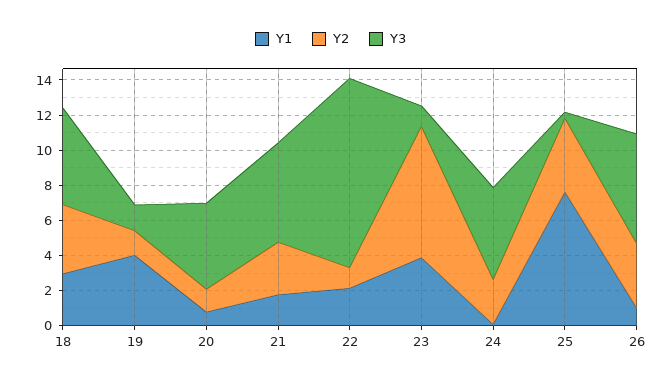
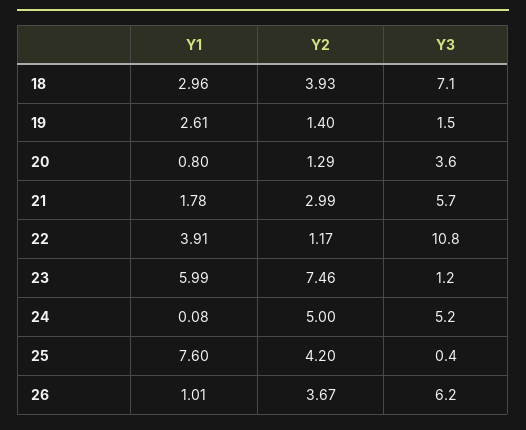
Y3, 18: 5.5 -> 7.1
Y1, 19: 4 -> 2.61
Y3, 20: 5 -> 3.6
Y1, 22: 2 -> 3.91
Y1, 23: 4 -> 5.99
Y2, 24: 2.5 -> 5

